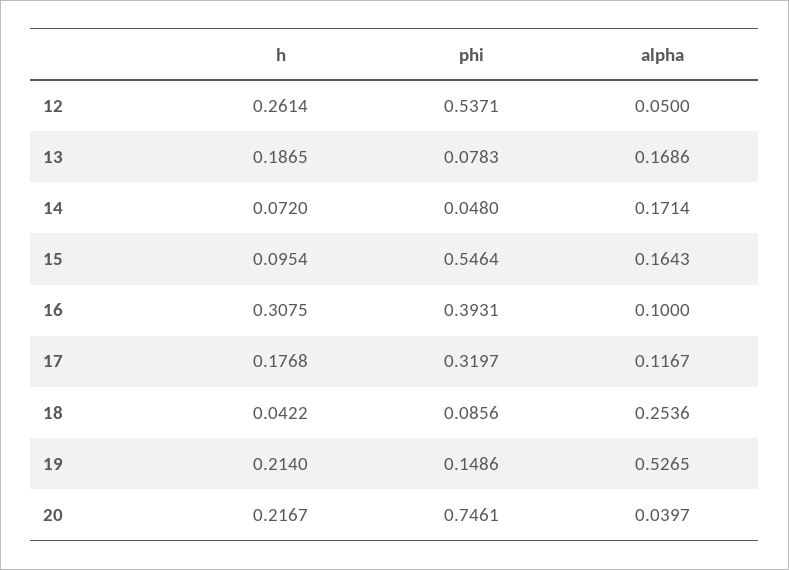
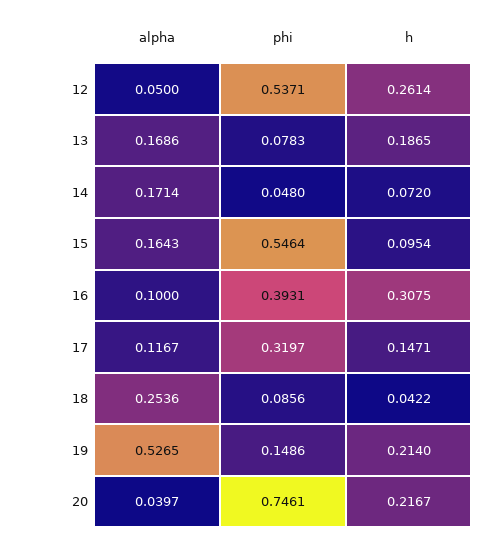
h, 17: 0.1768 -> 0.1471

